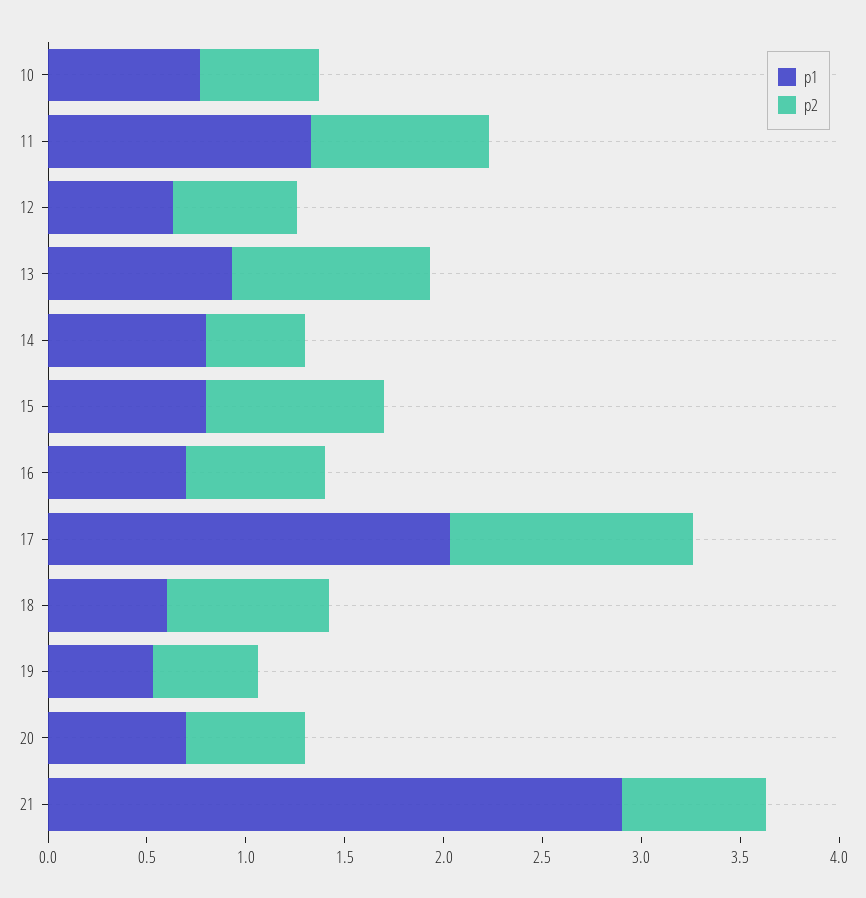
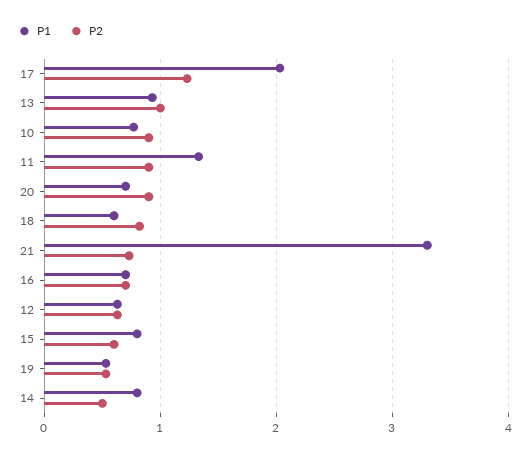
p2, 10: 0.6 -> 0.9
p2, 15: 0.9 -> 0.6
p2, 20: 0.6 -> 0.9
p1, 21: 2.9 -> 3.3

